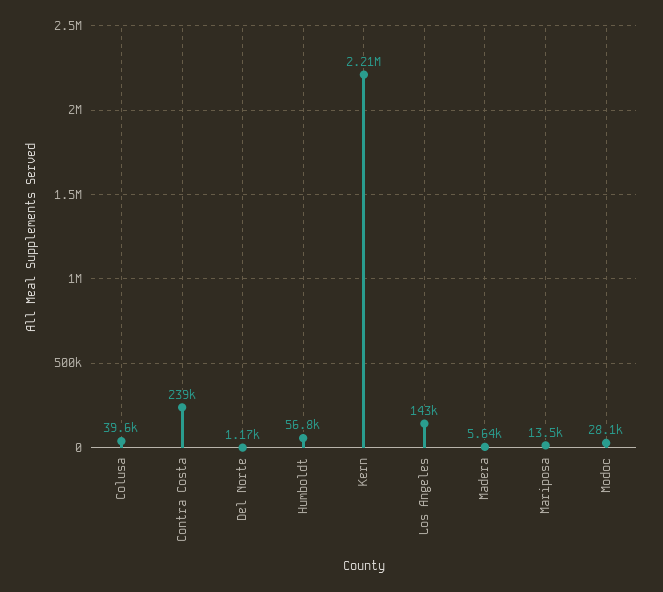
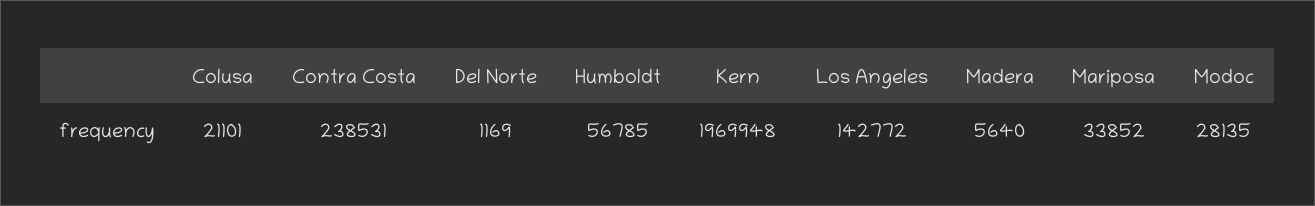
Colusa: 39600 -> 21101
Kern: 2210000 -> 1969948
Mariposa: 13500 -> 33852

